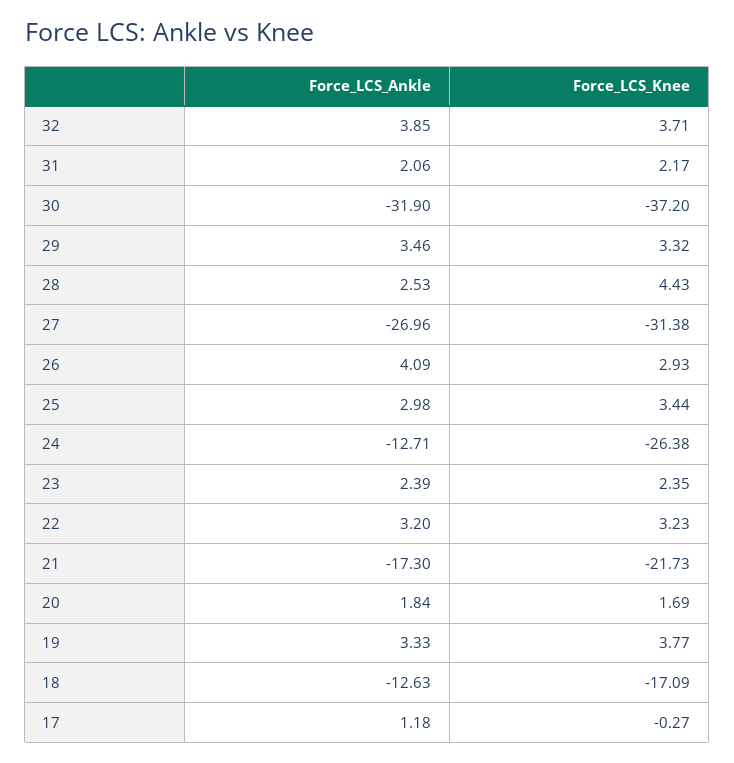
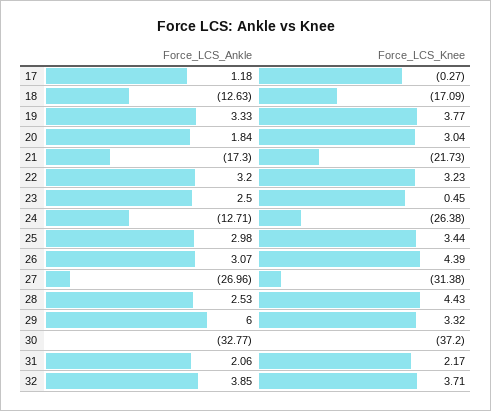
Force_LCS_Ankle, 30: -31.9 -> -32.77
Force_LCS_Ankle, 29: 3.46 -> 6
Force_LCS_Ankle, 26: 4.09 -> 3.07
Force_LCS_Knee, 26: 2.93 -> 4.39
Force_LCS_Ankle, 23: 2.39 -> 2.5
Force_LCS_Knee, 23: 2.35 -> 0.45
Force_LCS_Knee, 20: 1.69 -> 3.04

